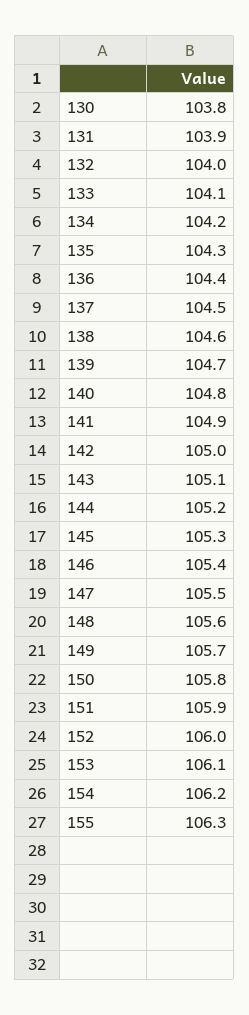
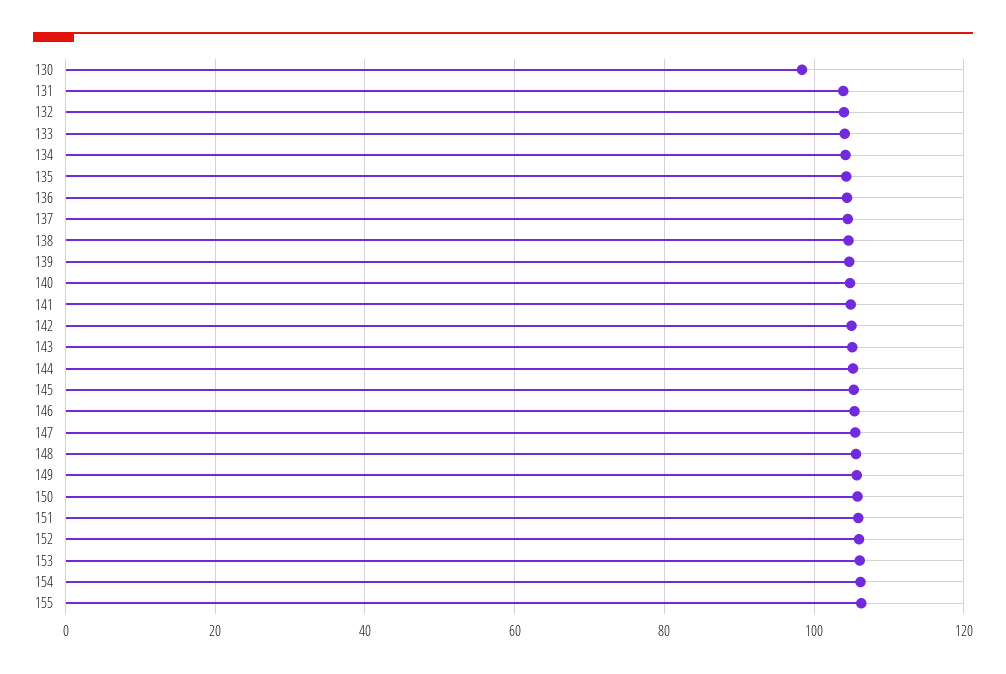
130: 103.8 -> 98

